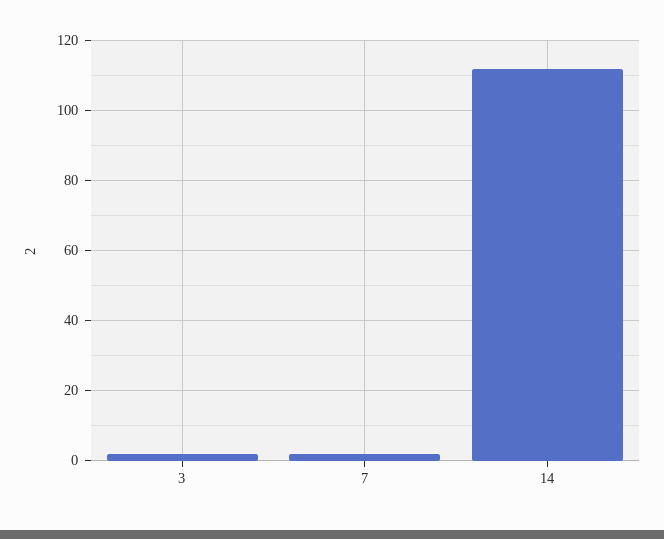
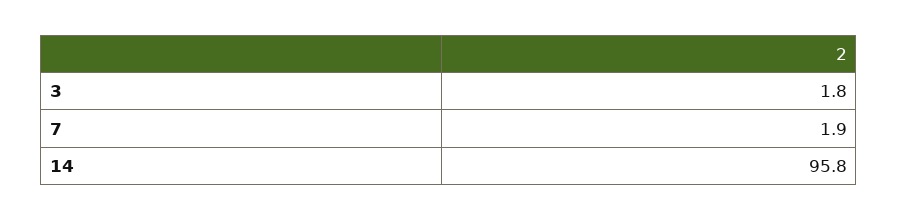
14: 112 -> 95.8

